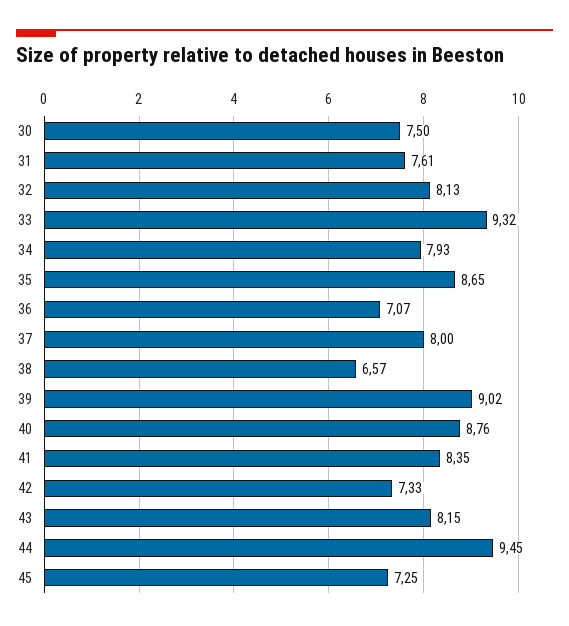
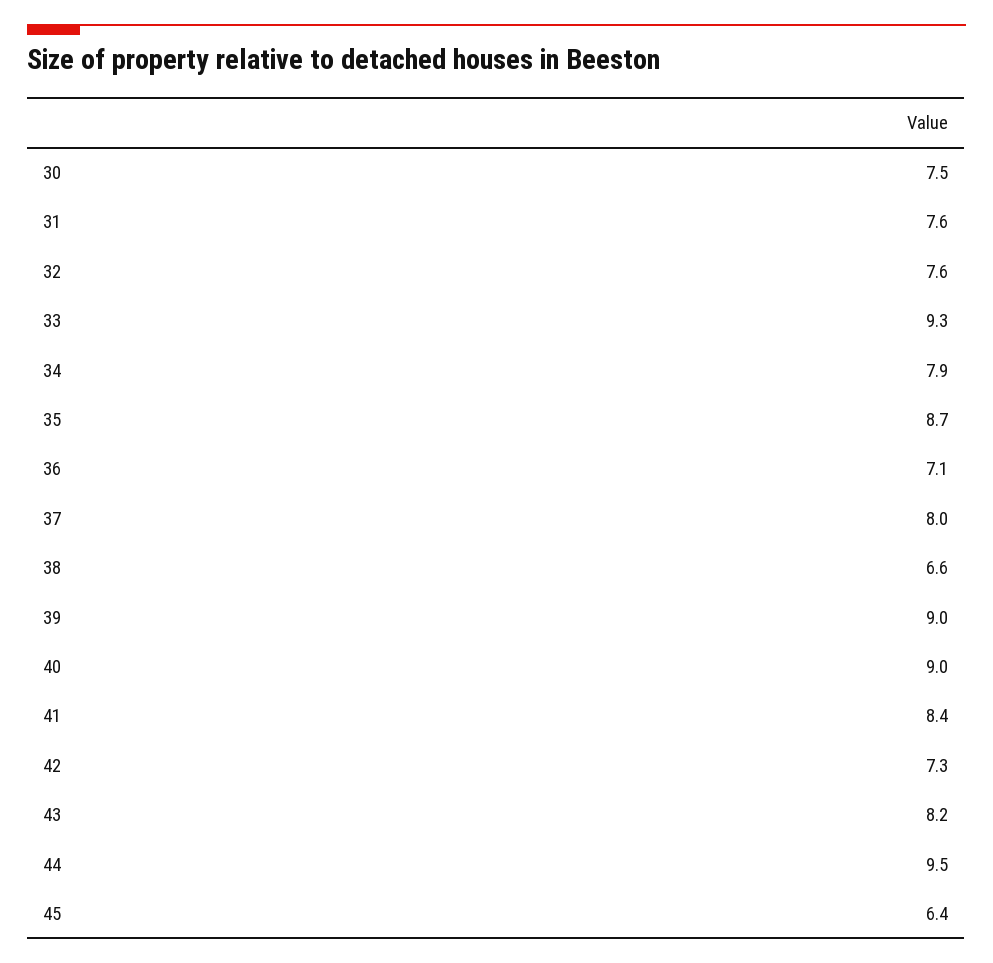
32: 8.13 -> 7.6
40: 8.76 -> 9
45: 7.25 -> 6.4

